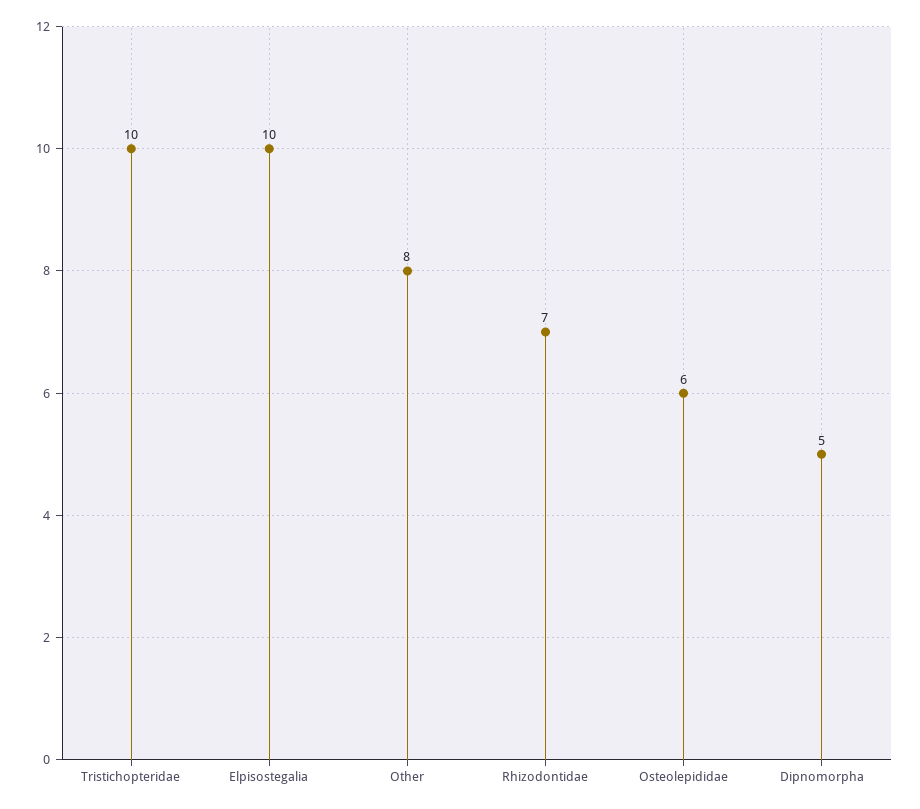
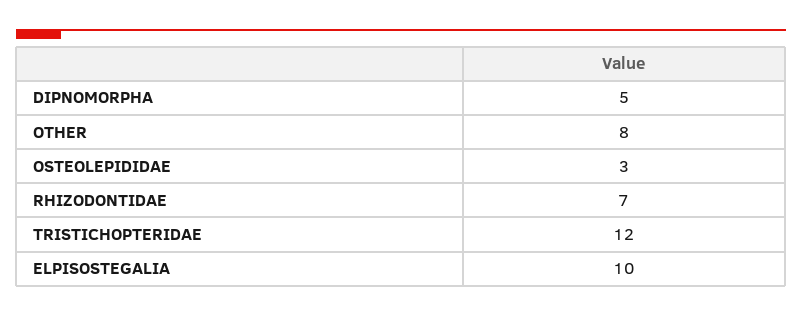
Tristichopteridae: 10 -> 12
Osteolepididae: 6 -> 3

